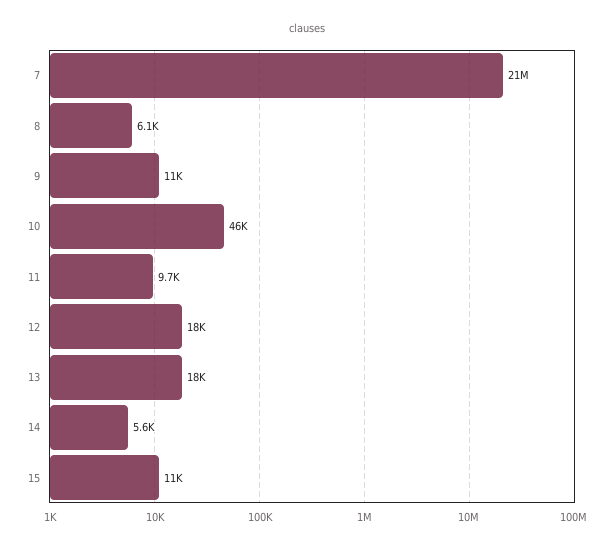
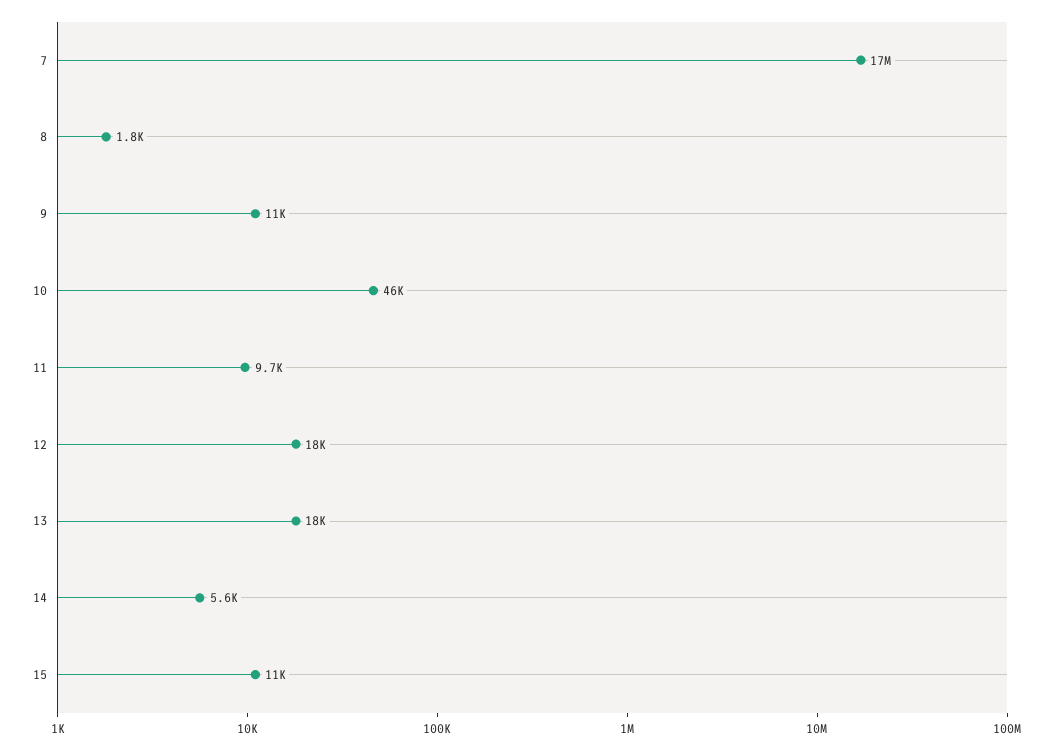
7: 21000000 -> 17000000
8: 6100 -> 1800

